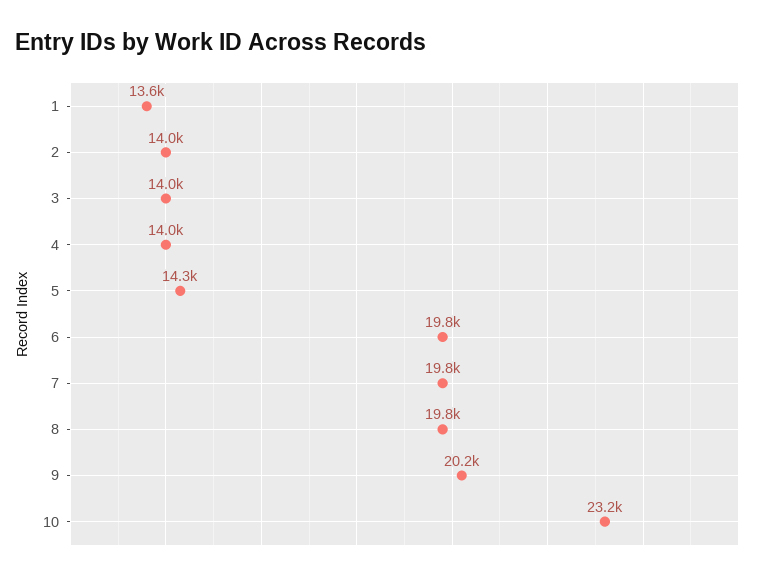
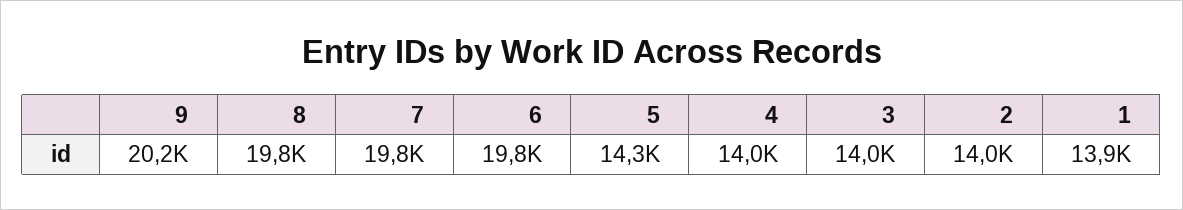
1: 13600 -> 13900
10: 23200 -> none

